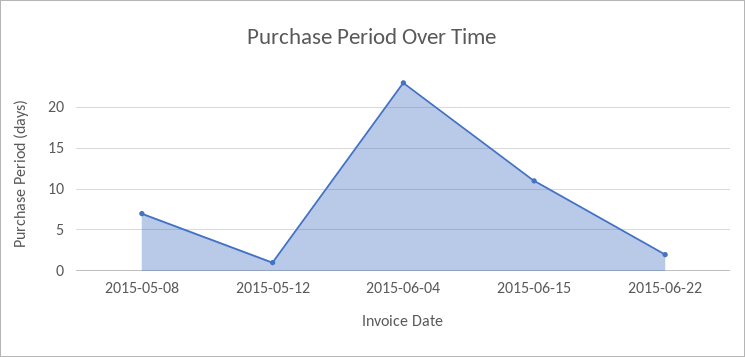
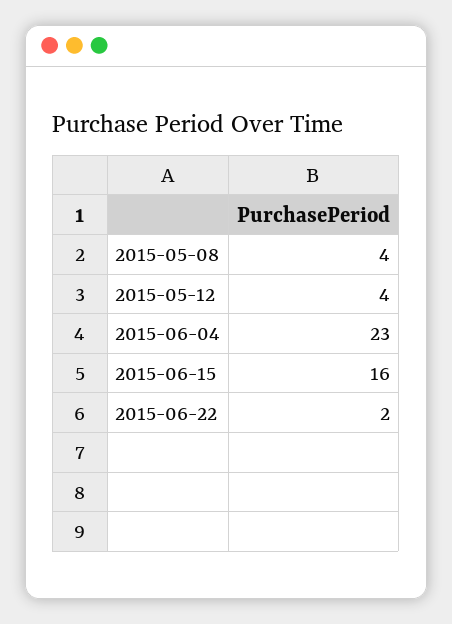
2015-05-08: 7 -> 4
2015-05-12: 1 -> 4
2015-06-15: 11 -> 16

